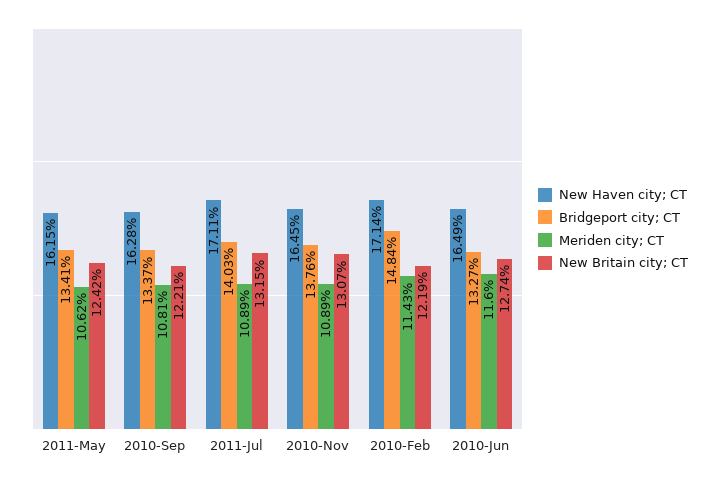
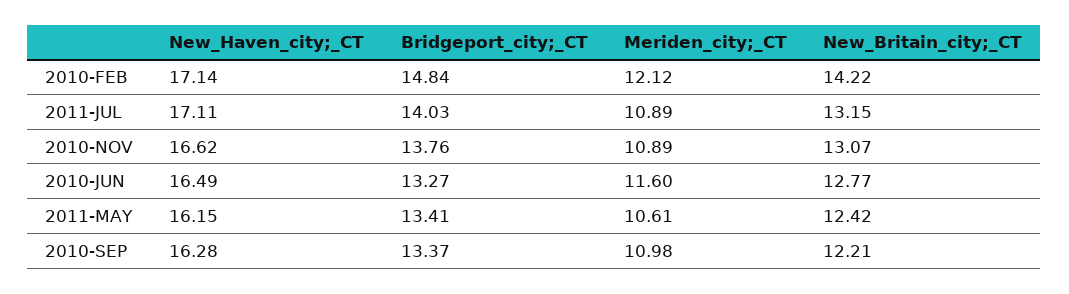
Meriden city; CT, 2011-May: 10.62 -> 10.61
Meriden city; CT, 2010-Sep: 10.81 -> 10.98
New Haven city; CT, 2010-Nov: 16.45 -> 16.62
Meriden city; CT, 2010-Feb: 11.43 -> 12.12
New Britain city; CT, 2010-Feb: 12.19 -> 14.22
New Britain city; CT, 2010-Jun: 12.74 -> 12.77

